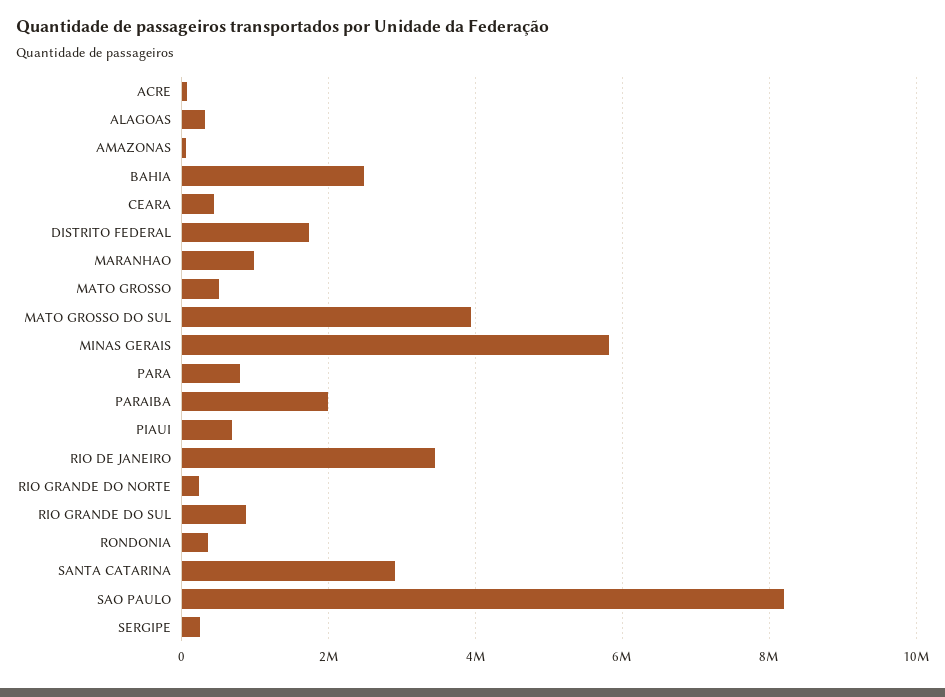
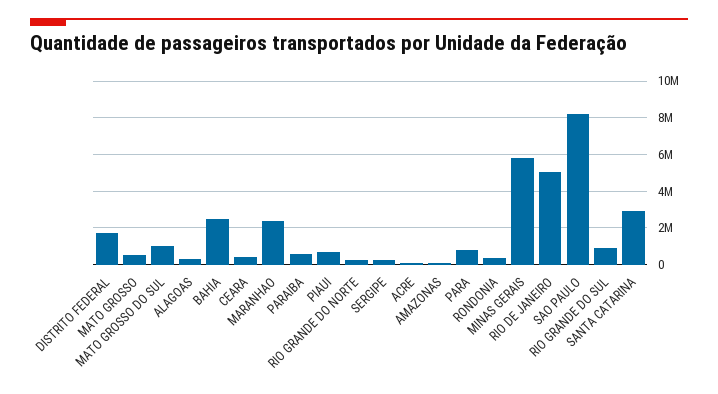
MARANHAO: 1000000 -> 2500000
MATO GROSSO DO SUL: 4000000 -> 1000000
PARAIBA: 2000000 -> 500000
RIO DE JANEIRO: 3400000 -> 5000000

